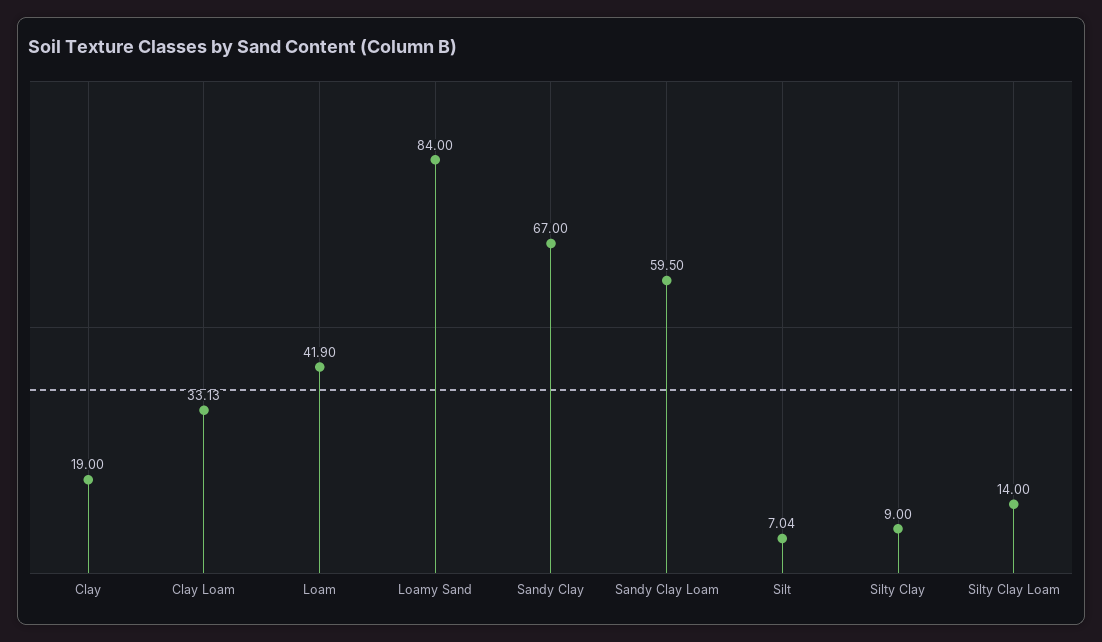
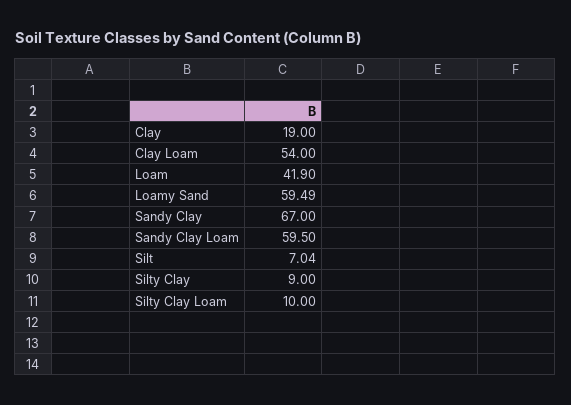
Clay Loam: 33.13 -> 54
Loamy Sand: 84 -> 59.49
Silty Clay Loam: 14 -> 10

